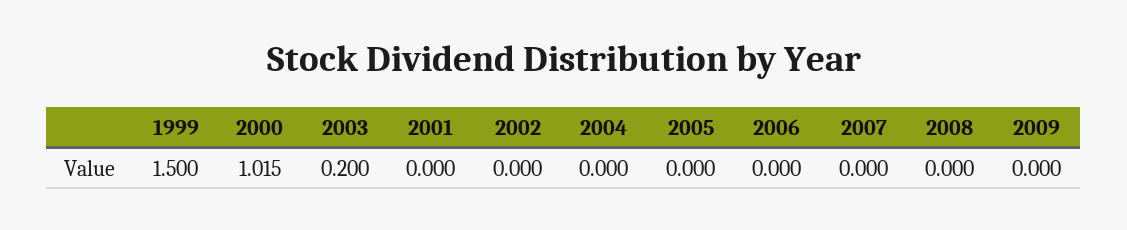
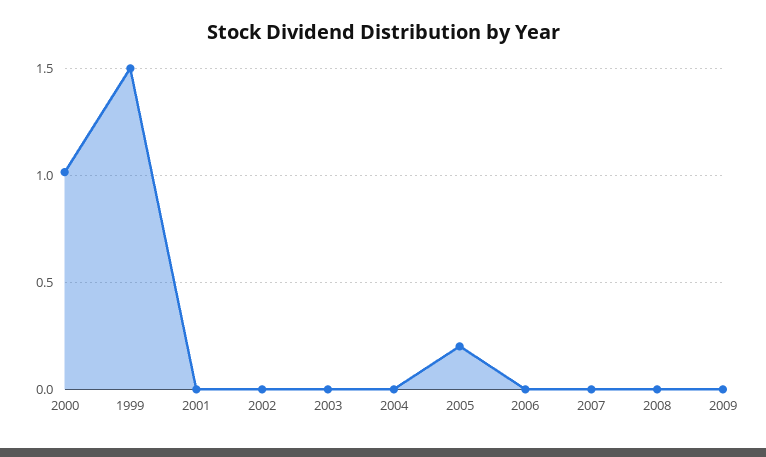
2003: 0.2 -> 0
2005: 0 -> 0.2

